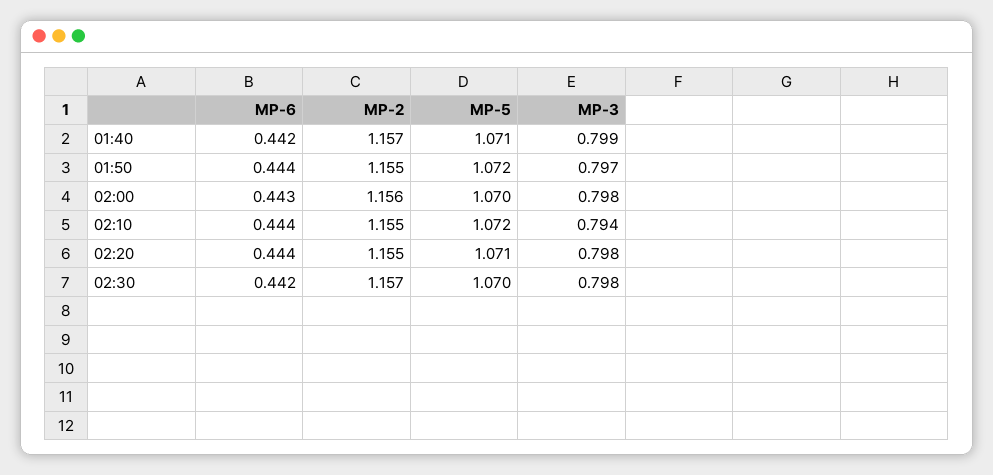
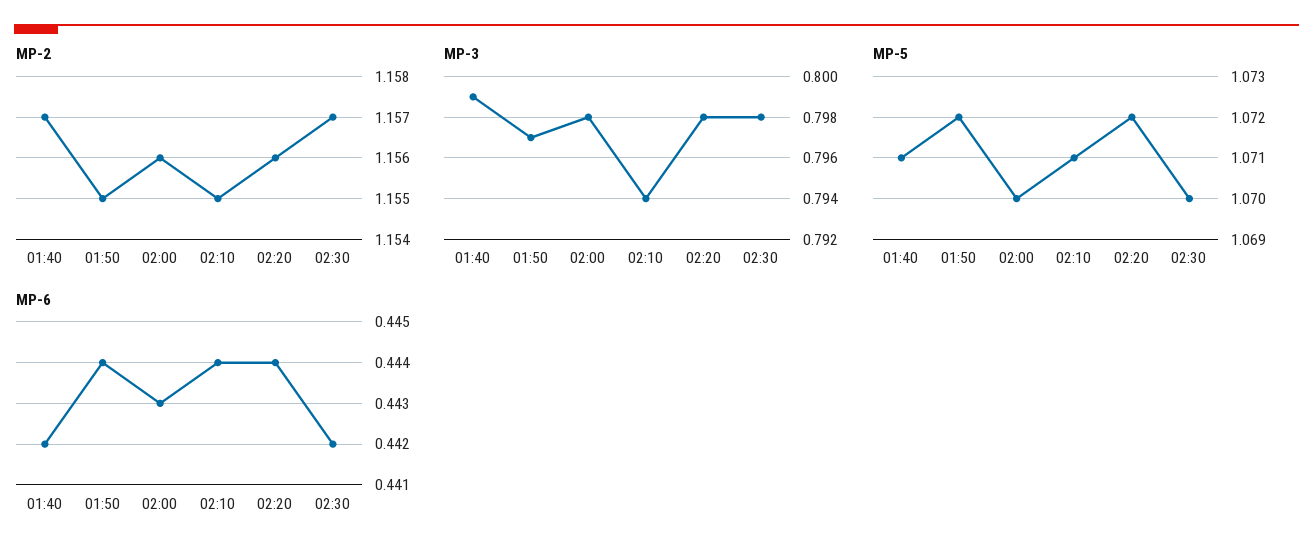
MP-5, 02:10: 1.072 -> 1.071
MP-2, 02:20: 1.155 -> 1.156
MP-5, 02:20: 1.071 -> 1.072

